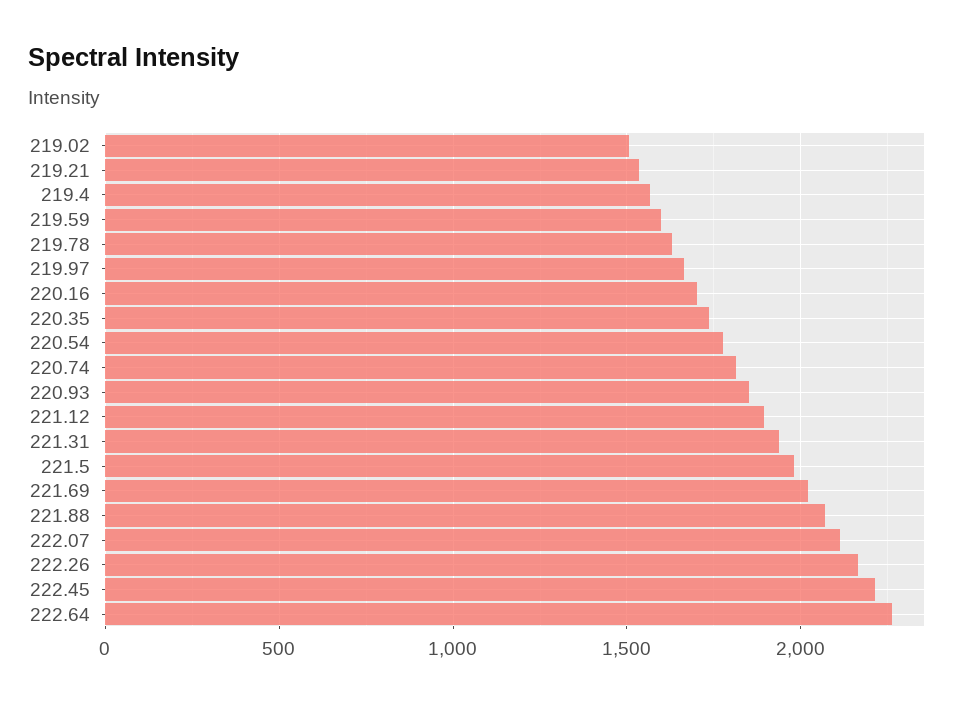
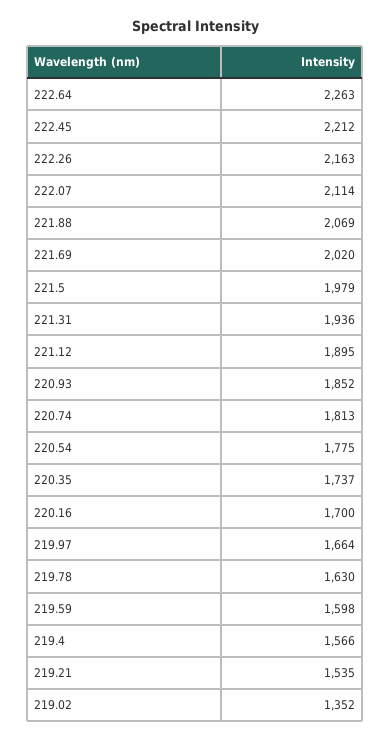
219.02: 1500 -> 1352

